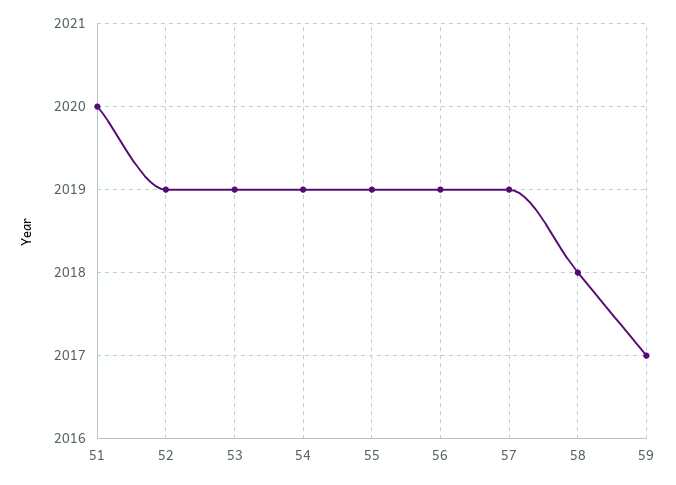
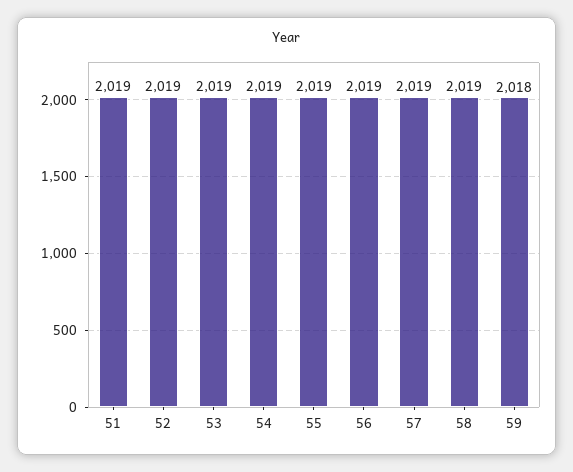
51: 2020 -> 2019
58: 2018 -> 2019
59: 2017 -> 2018

